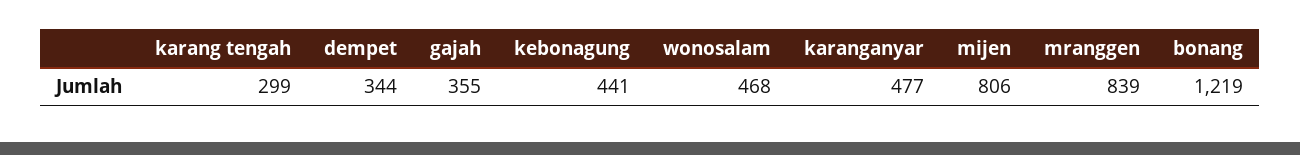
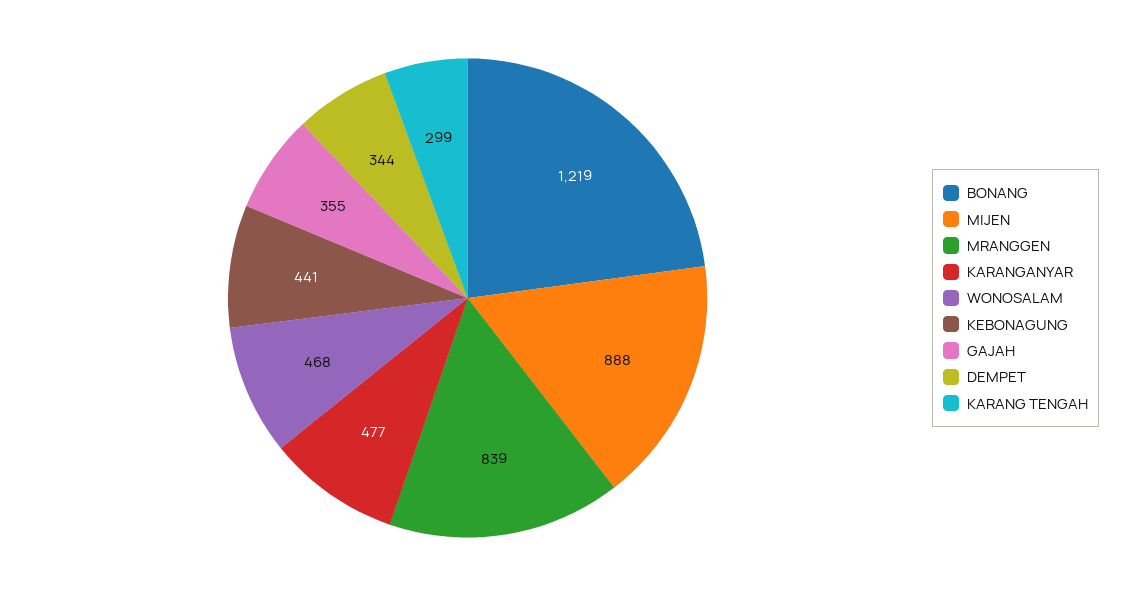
mijen: 806 -> 888

